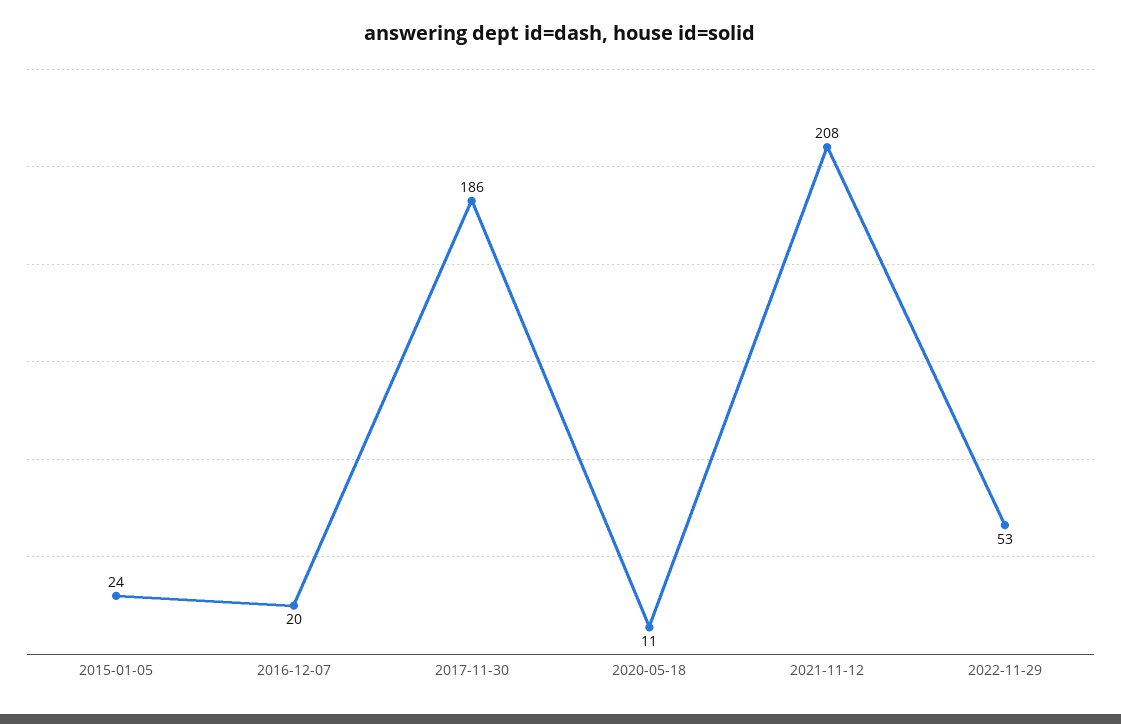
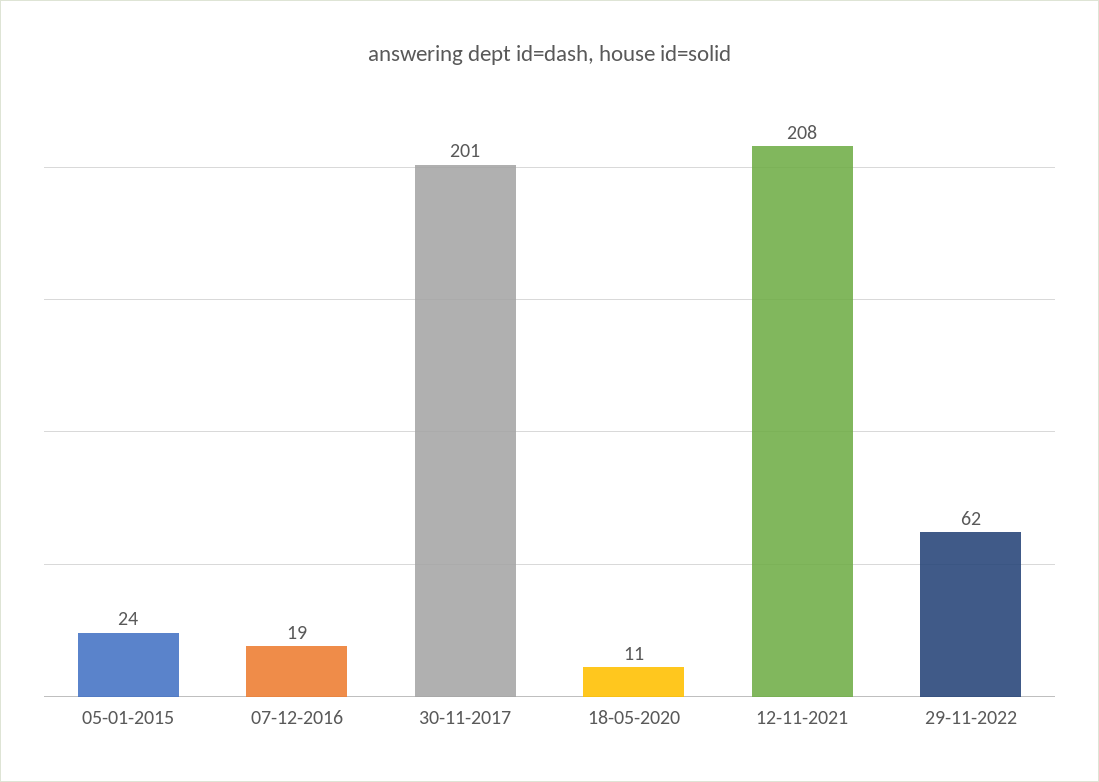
2016-12-07: 20 -> 19
2017-11-30: 186 -> 201
2022-11-29: 53 -> 62

